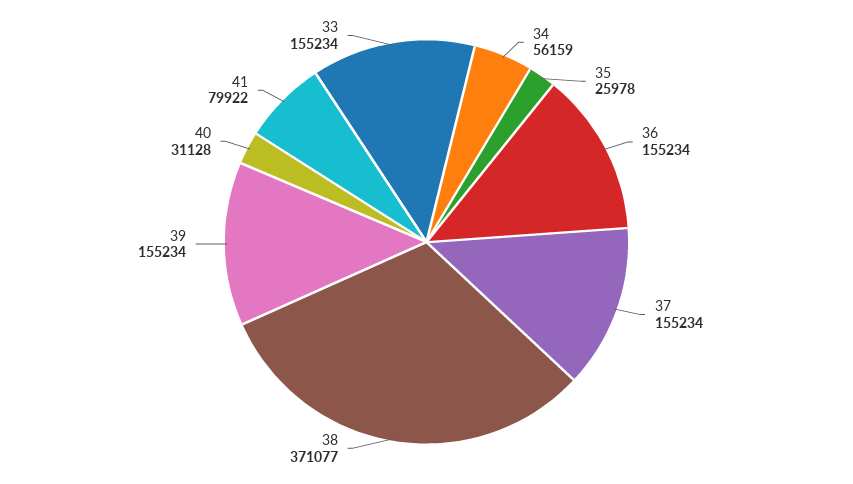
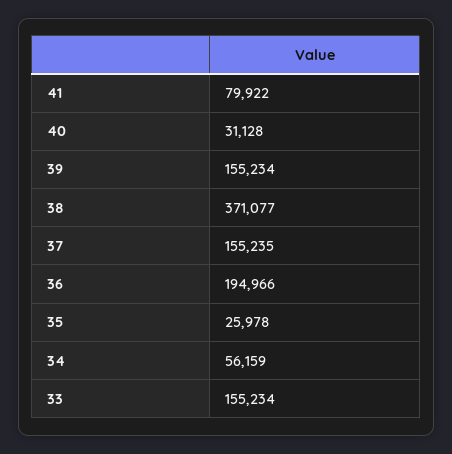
36: 155234 -> 194966
37: 155234 -> 155235

